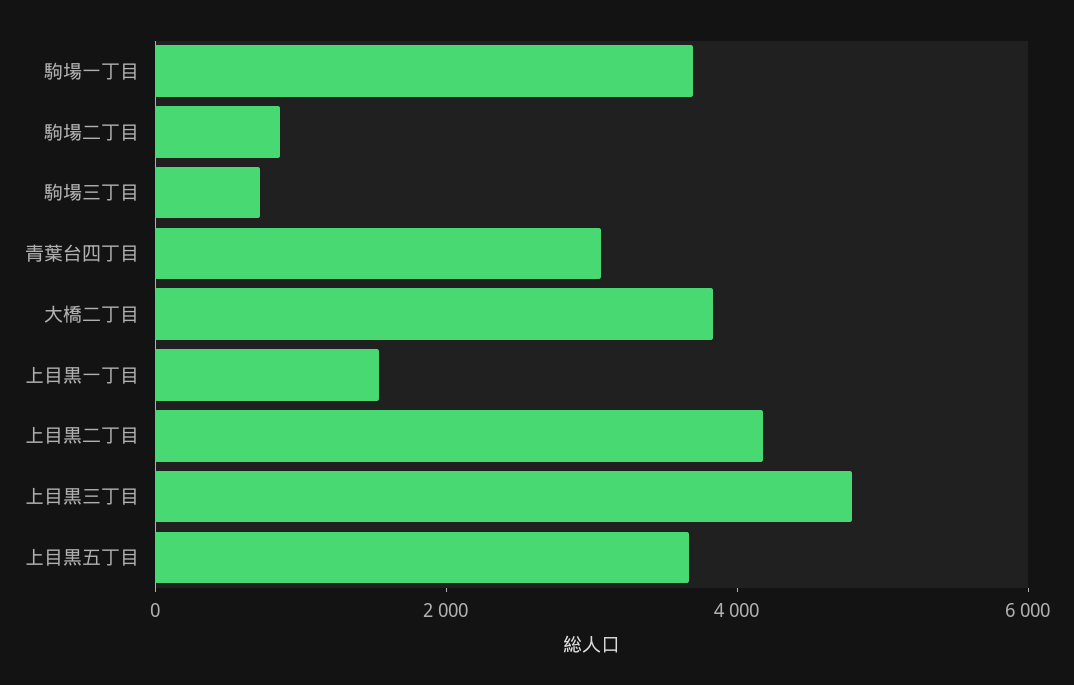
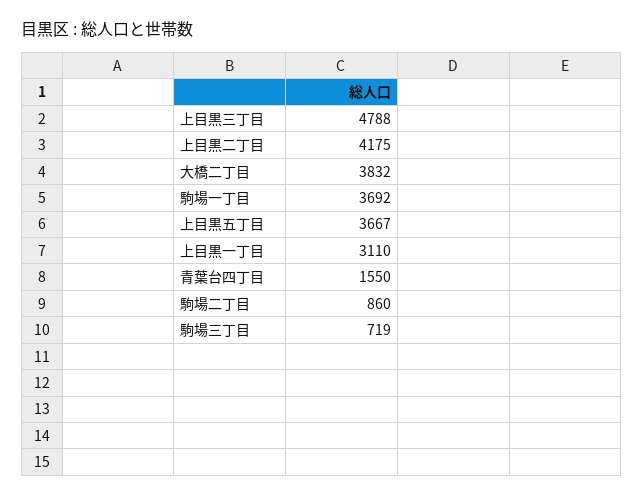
青葉台四丁目: 3000 -> 1550
上目黒一丁目: 1500 -> 3110

